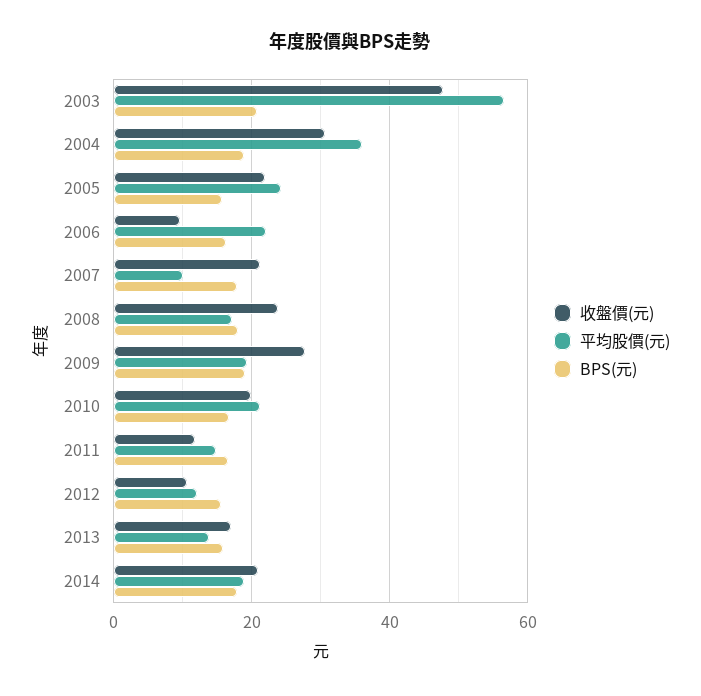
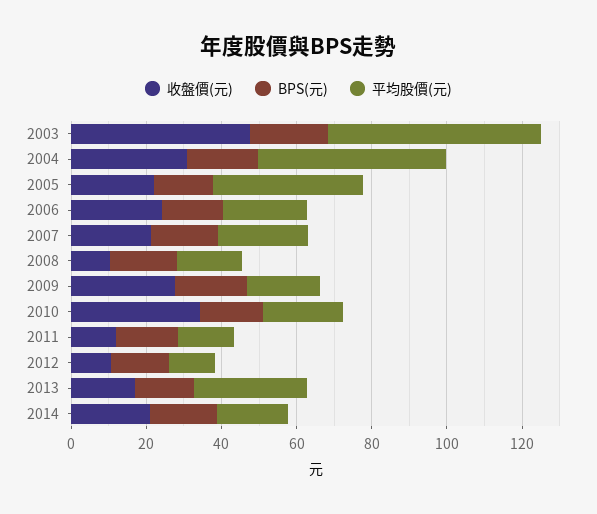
平均股價(元), 2004: 36 -> 50
平均股價(元), 2005: 24 -> 40
收盤價(元), 2006: 10 -> 25
平均股價(元), 2007: 10 -> 25
收盤價(元), 2008: 24 -> 10
收盤價(元), 2010: 20 -> 35
平均股價(元), 2013: 14 -> 30

